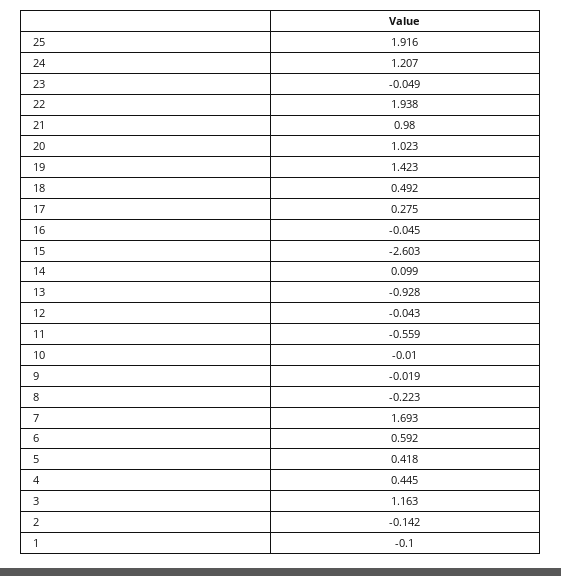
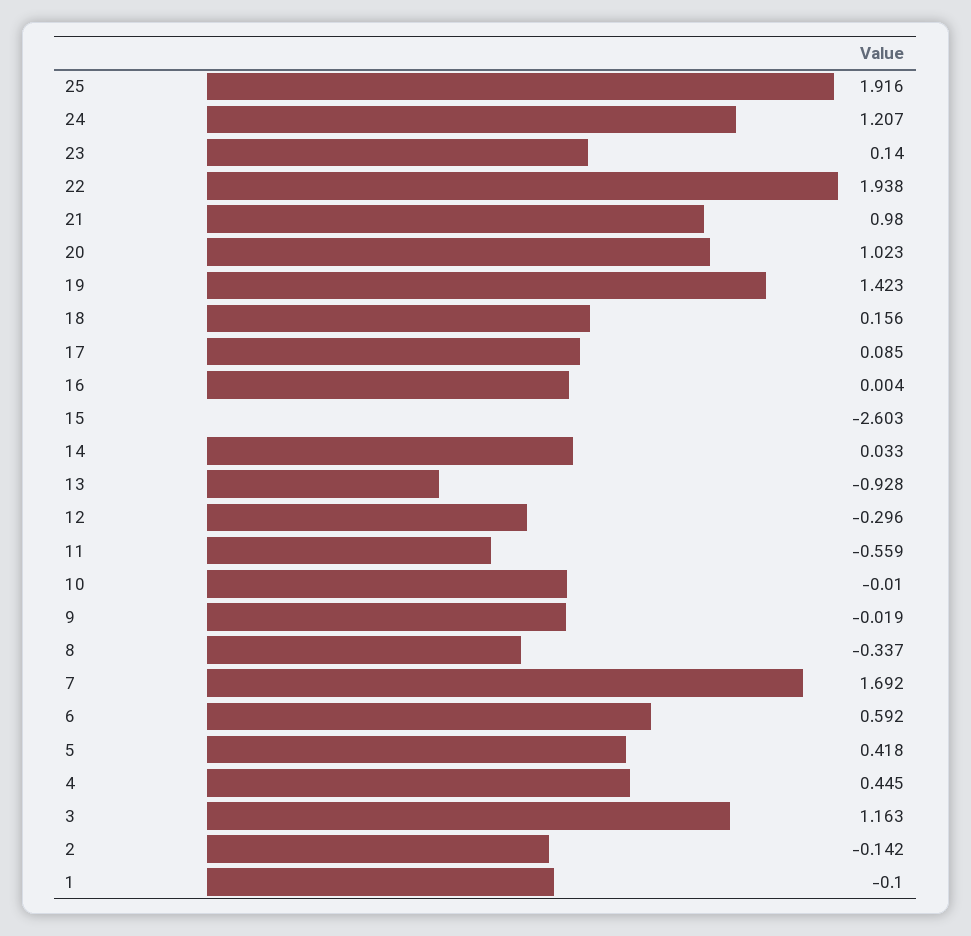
23: -0.049 -> 0.14
18: 0.492 -> 0.156
17: 0.275 -> 0.085
16: -0.045 -> 0.004
14: 0.099 -> 0.033
12: -0.043 -> -0.296
8: -0.223 -> -0.337
7: 1.693 -> 1.692

